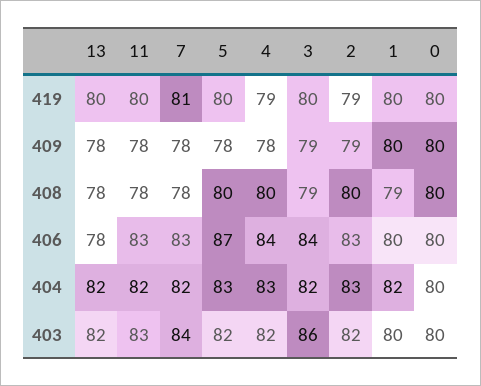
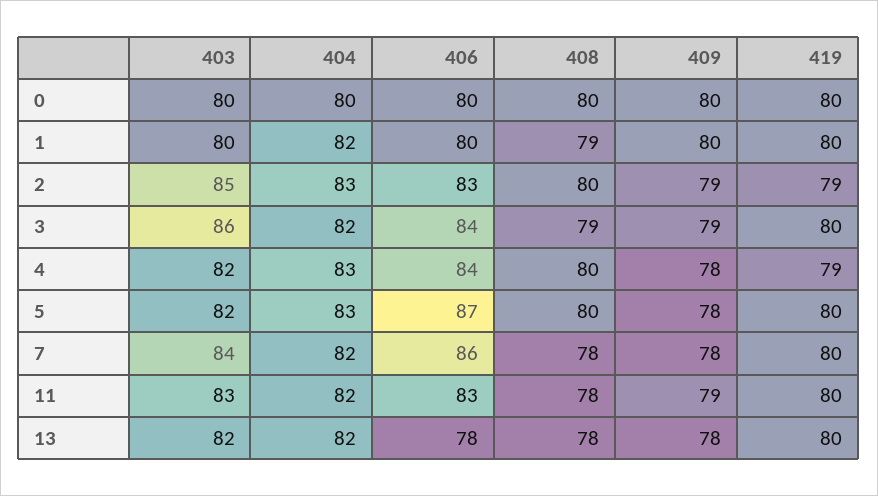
7, 419: 81 -> 80
11, 409: 78 -> 79
7, 406: 83 -> 86
2, 403: 82 -> 85

